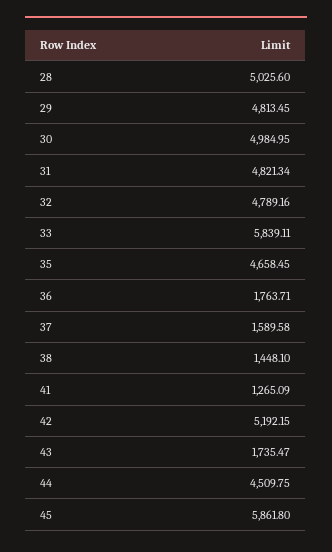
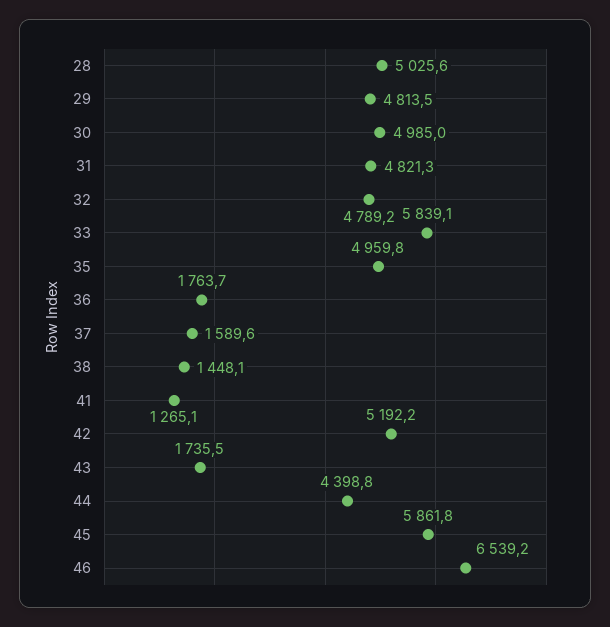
35: 4658.45 -> 4959.8
44: 4509.75 -> 4398.8
46: none -> 6539.2

